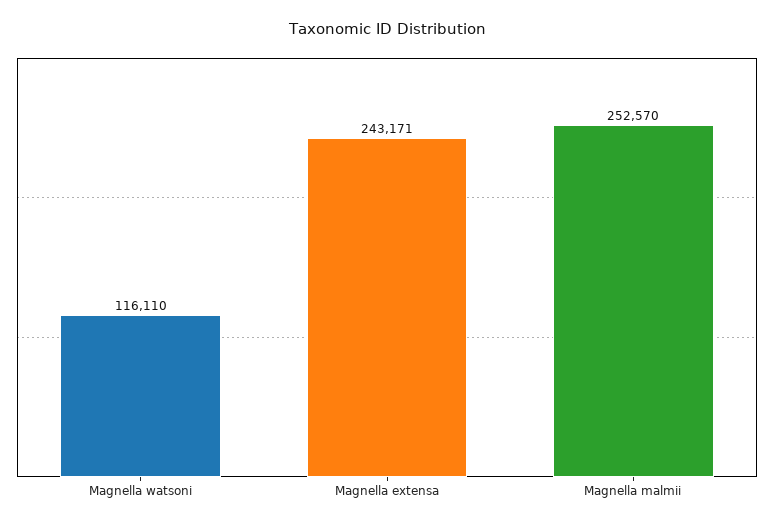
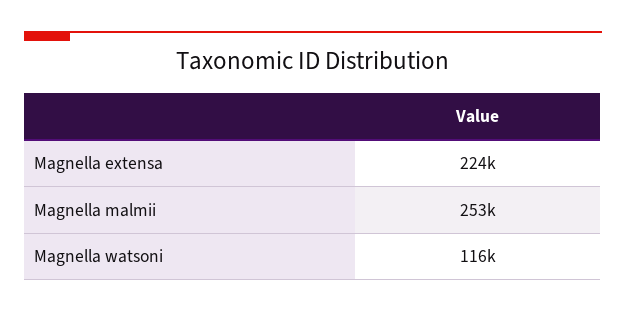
Magnella extensa: 243171 -> 224000

